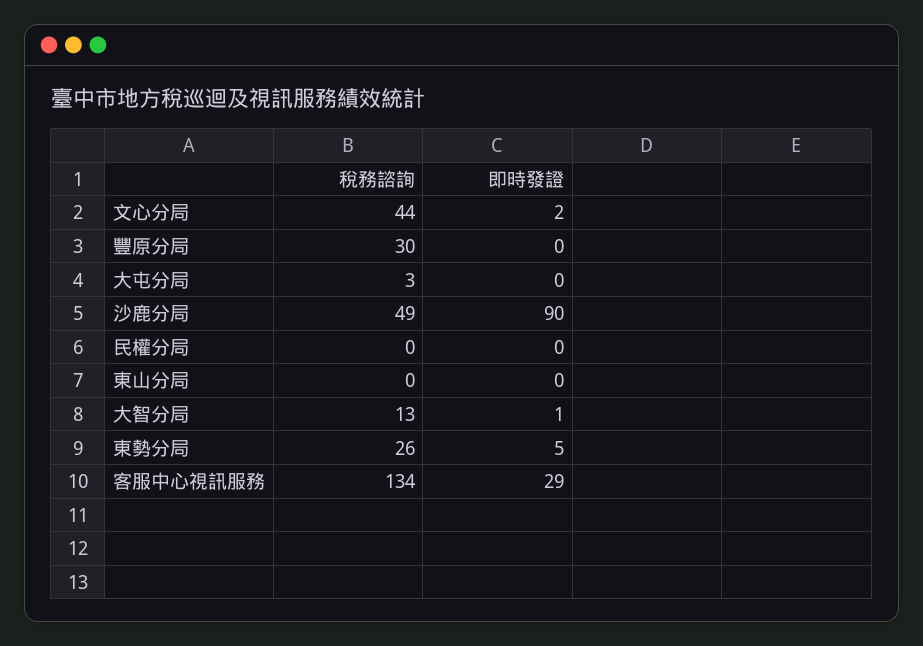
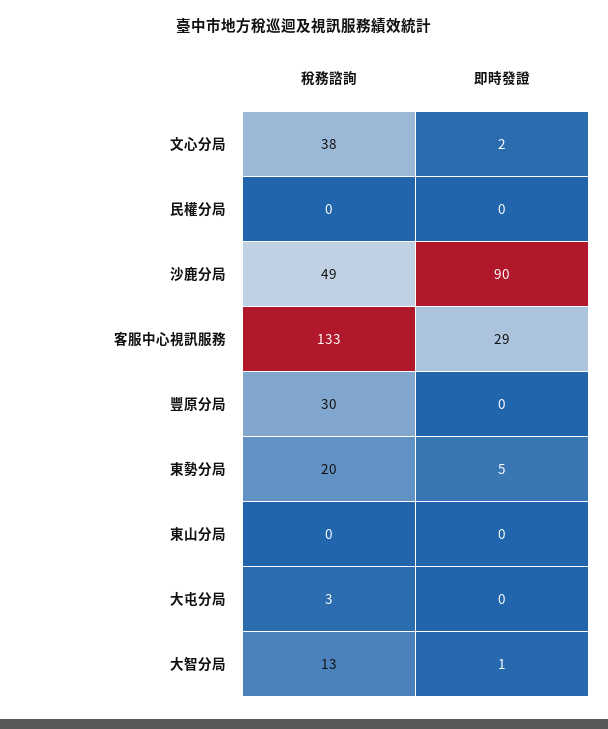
稅務諮詢, 文心分局: 44 -> 38
稅務諮詢, 東勢分局: 26 -> 20
稅務諮詢, 客服中心視訊服務: 134 -> 133

